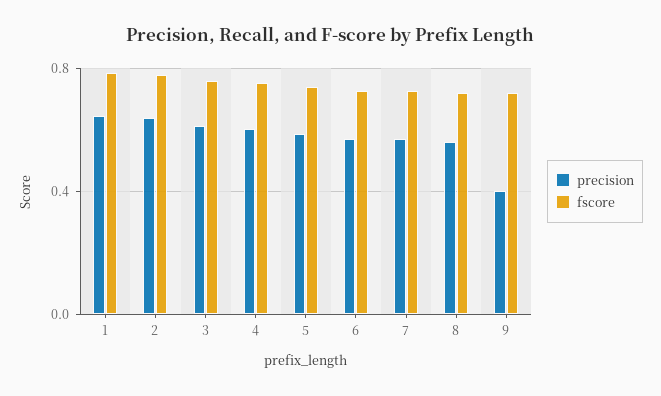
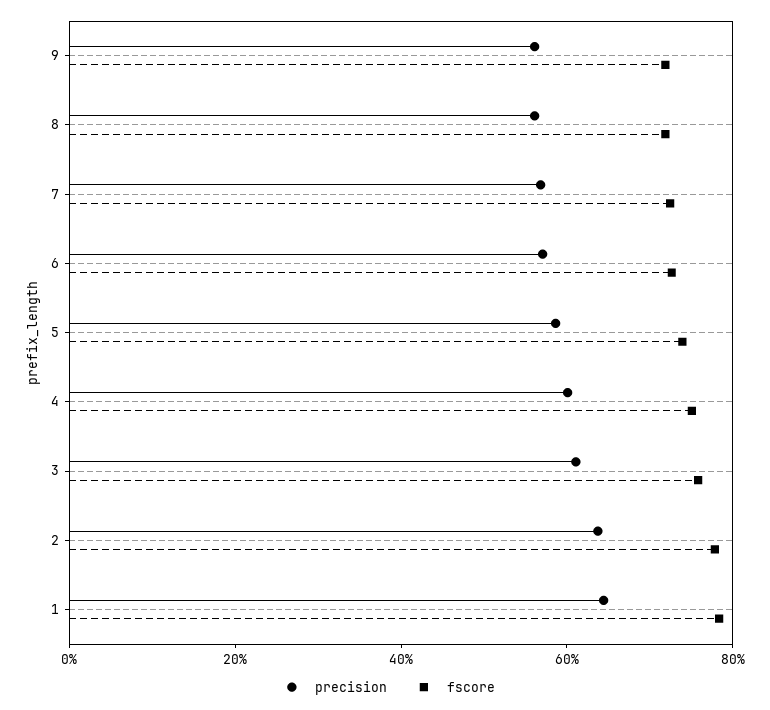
precision, 9: 0.4 -> 0.55

